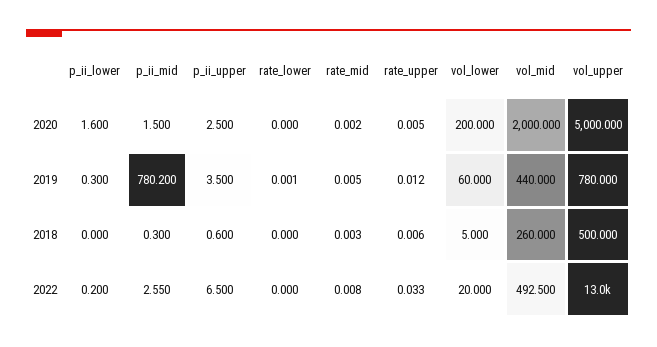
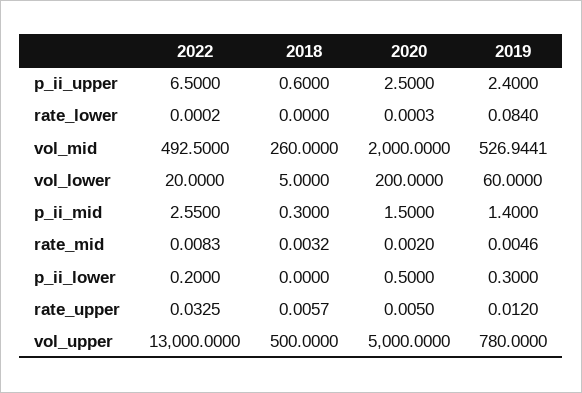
p_ii_lower, 2020: 1.6 -> 0.5
p_ii_mid, 2019: 780.2 -> 1.4
p_ii_upper, 2019: 3.5 -> 2.4
rate_lower, 2019: 0.001 -> 0.084
vol_mid, 2019: 440 -> 526.9441

